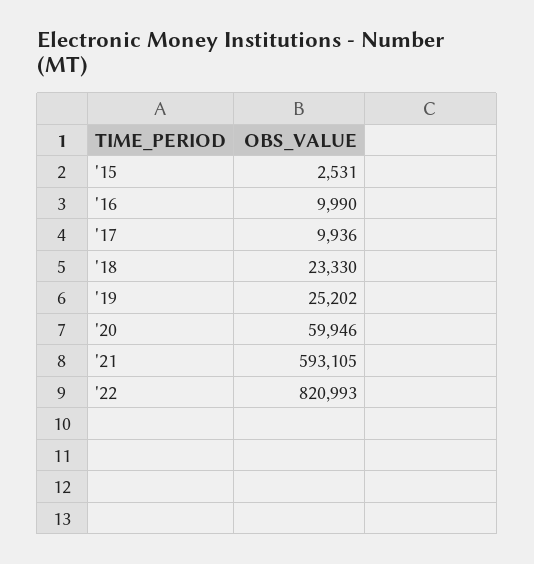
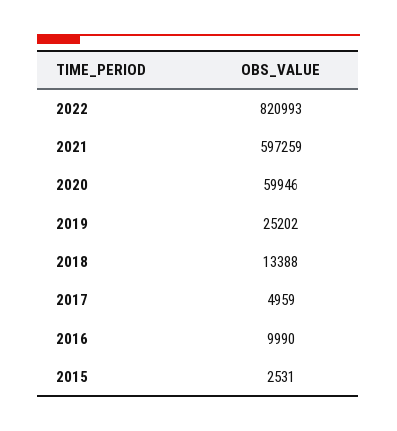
'17: 9936 -> 4959
'18: 23330 -> 13388
'21: 593105 -> 597259

